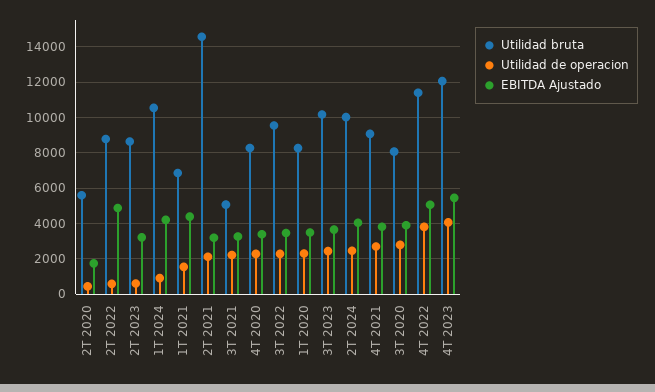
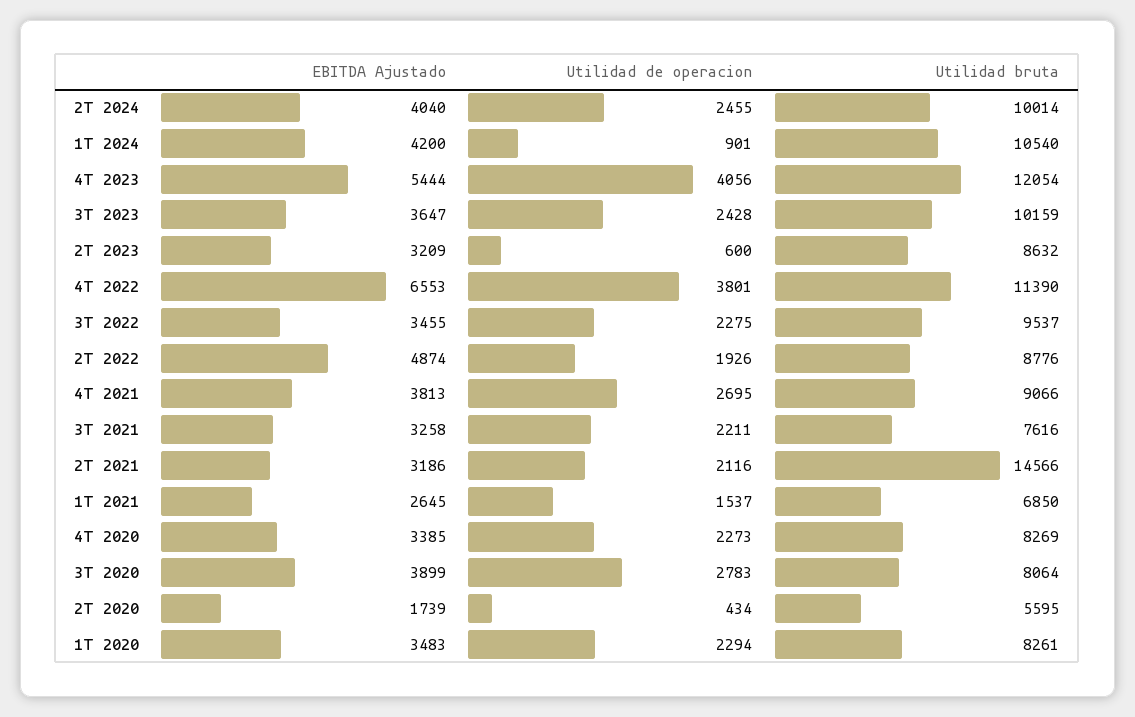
Utilidad de operacion, 2T 2022: 500 -> 1926
EBITDA Ajustado, 1T 2021: 4500 -> 2645
Utilidad bruta, 3T 2021: 5000 -> 7616
EBITDA Ajustado, 4T 2022: 5000 -> 6553

